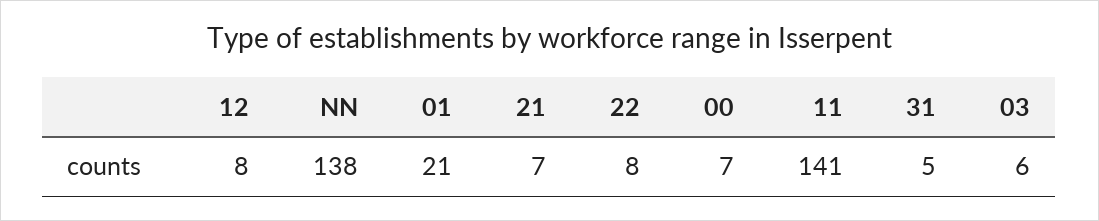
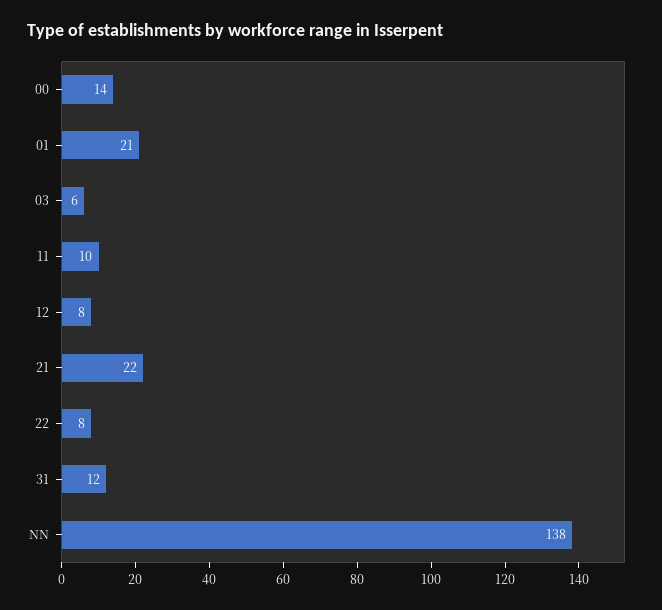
21: 7 -> 22
00: 7 -> 14
11: 141 -> 10
31: 5 -> 12

